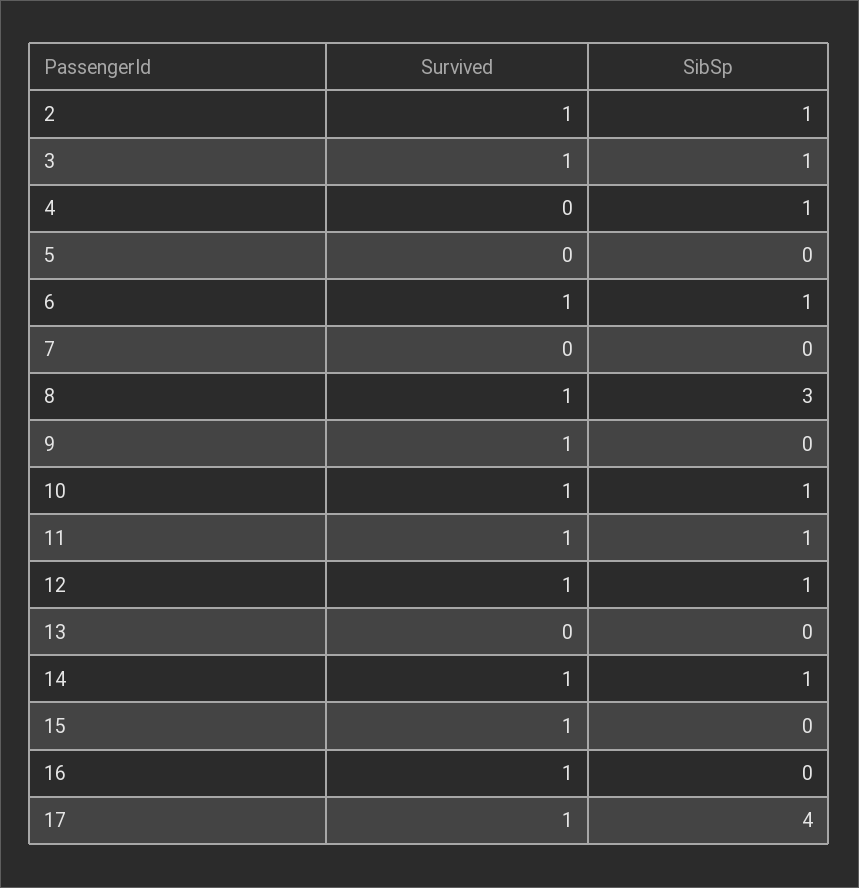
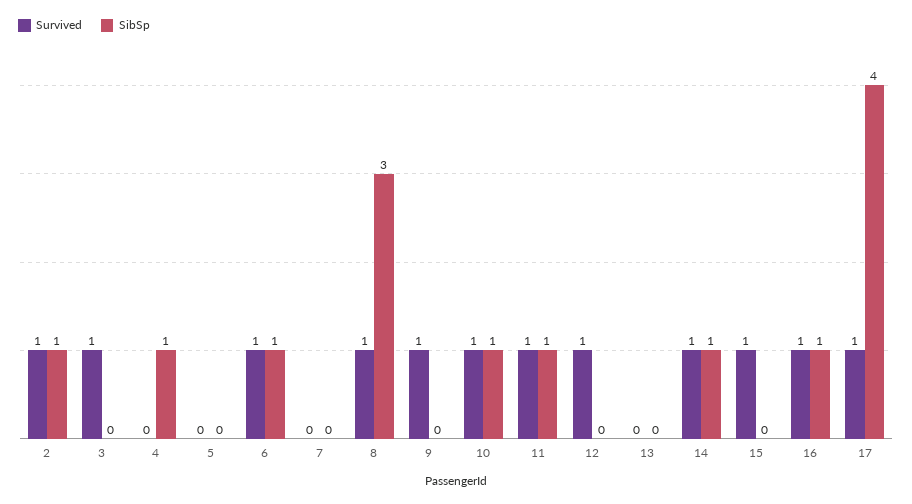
SibSp, 3: 1 -> 0
SibSp, 12: 1 -> 0
SibSp, 16: 0 -> 1

